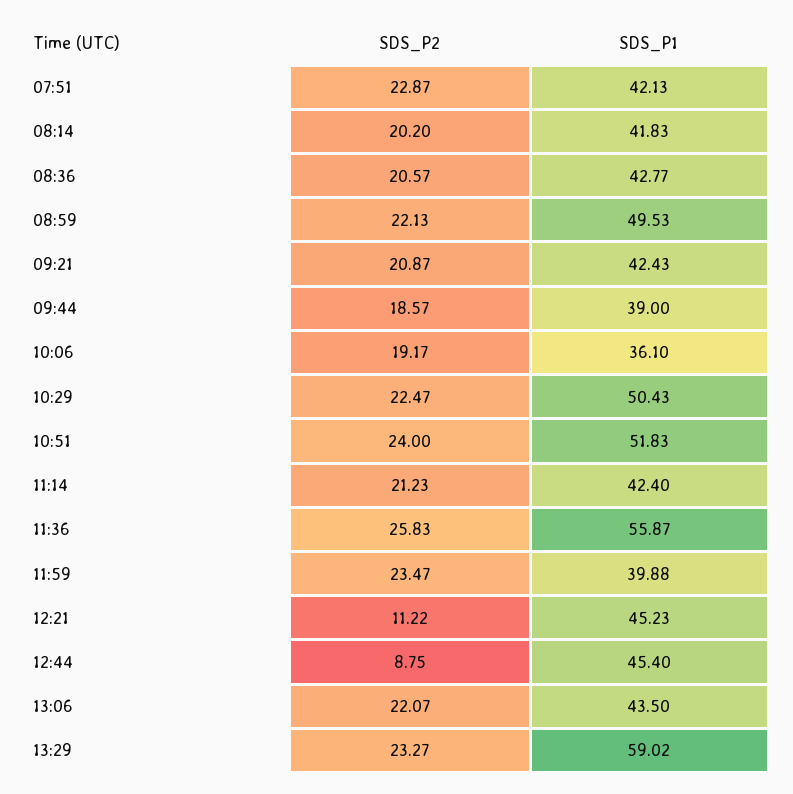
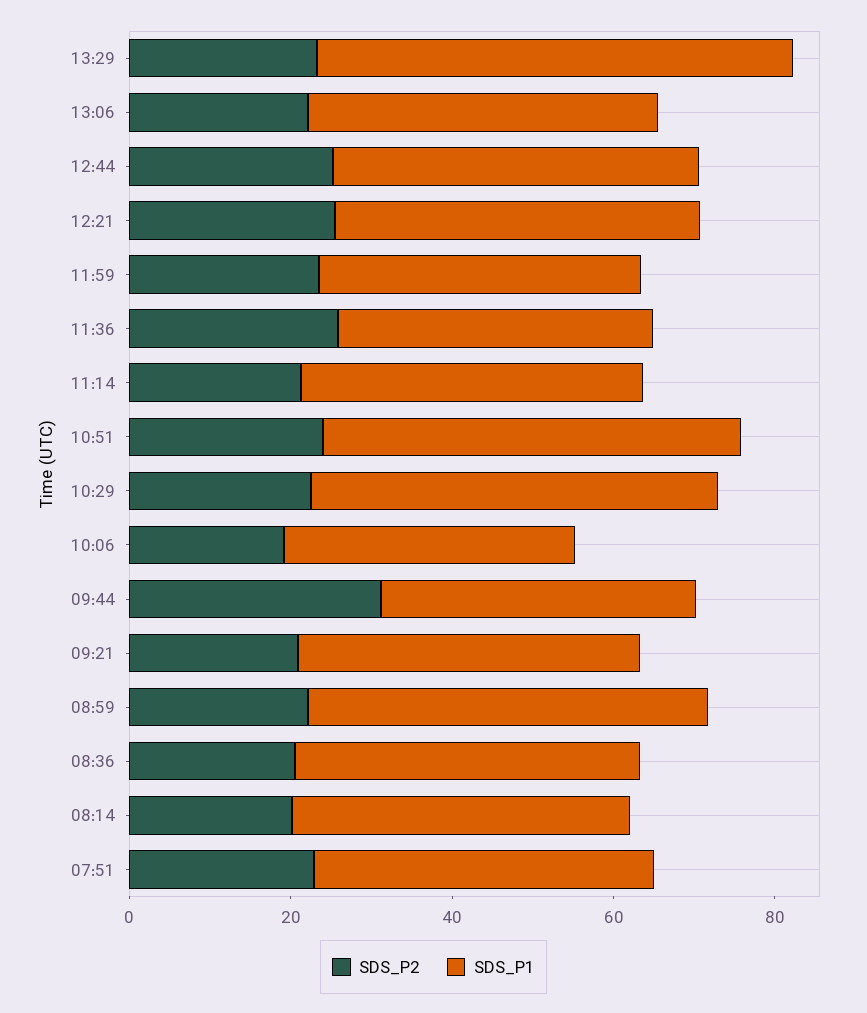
SDS_P2, 09:44: 18.57 -> 30
SDS_P1, 11:36: 55.87 -> 40
SDS_P2, 12:21: 11.22 -> 25
SDS_P2, 12:44: 8.75 -> 25

